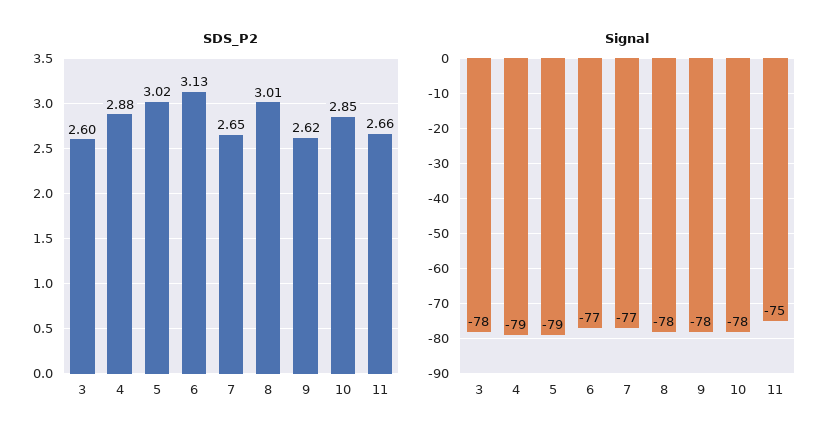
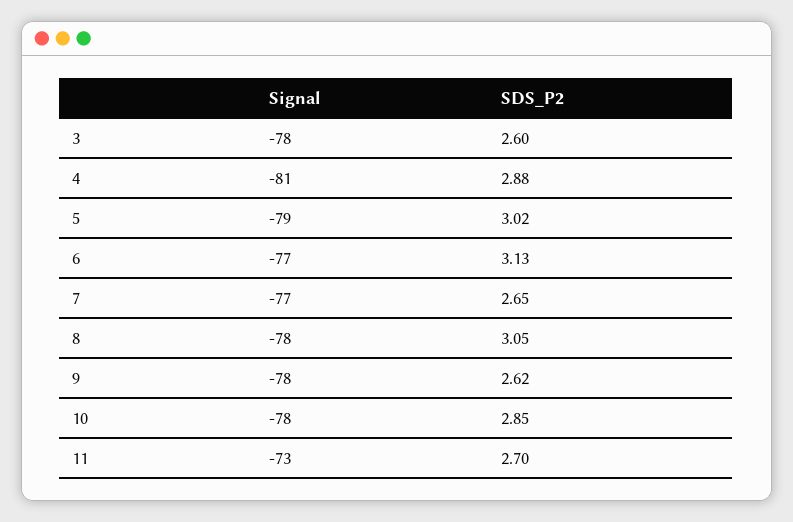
SDS_P2, 8: 3.01 -> 3.05
SDS_P2, 11: 2.66 -> 2.7
Signal, 4: -79 -> -81
Signal, 11: -75 -> -73

